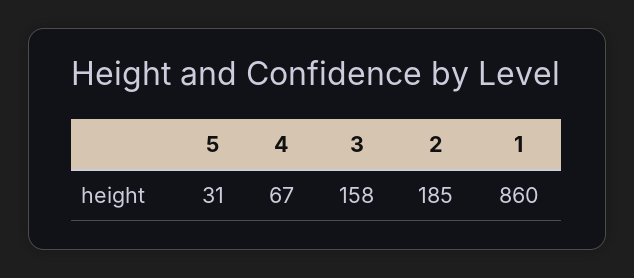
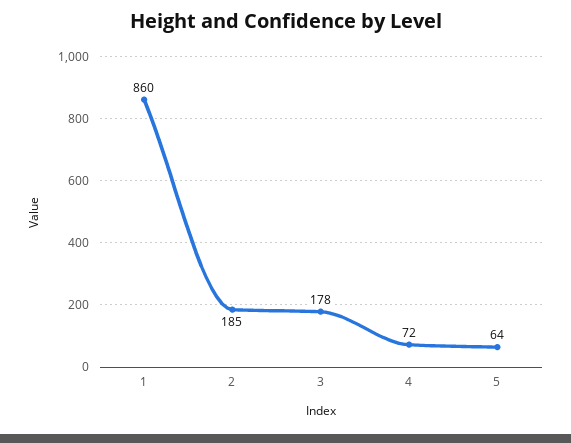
5: 31 -> 64
4: 67 -> 72
3: 158 -> 178

